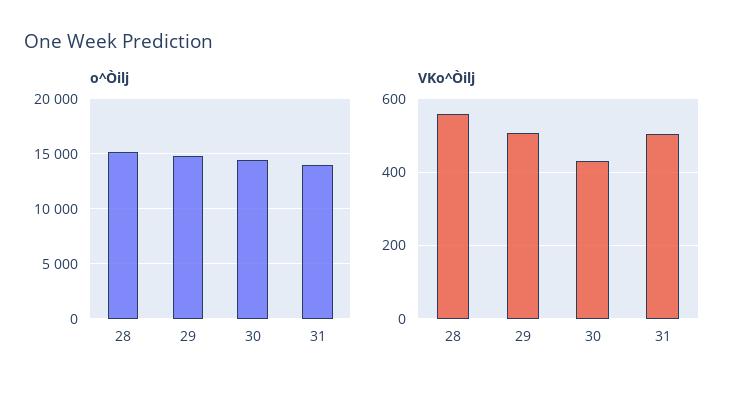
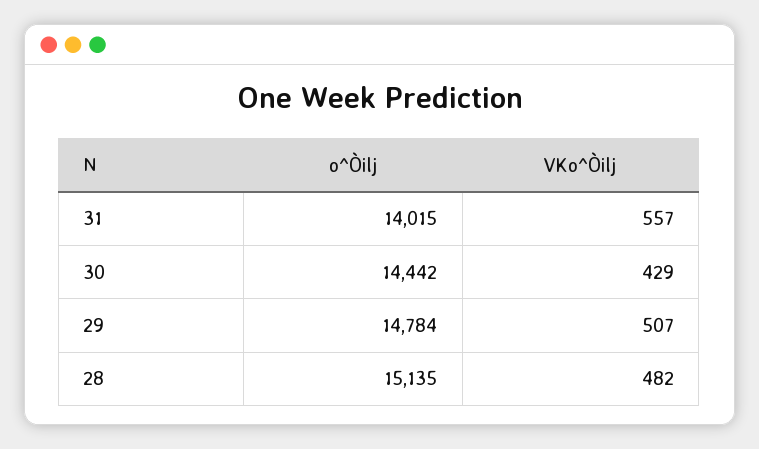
VKo^Òilj, 28: 560 -> 482
VKo^Òilj, 31: 500 -> 557

